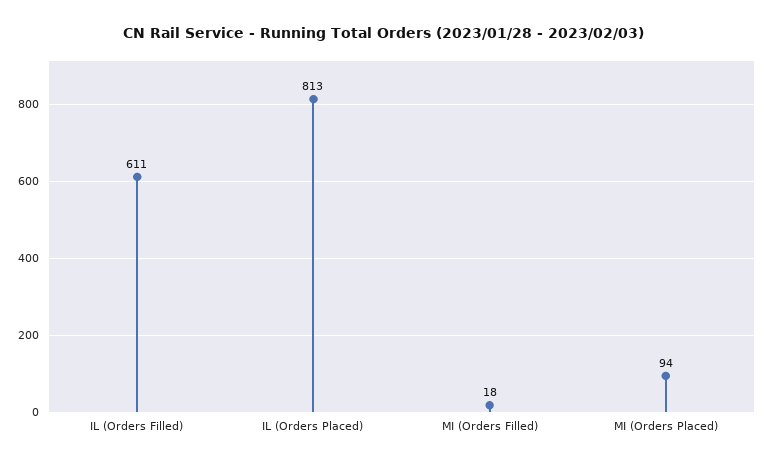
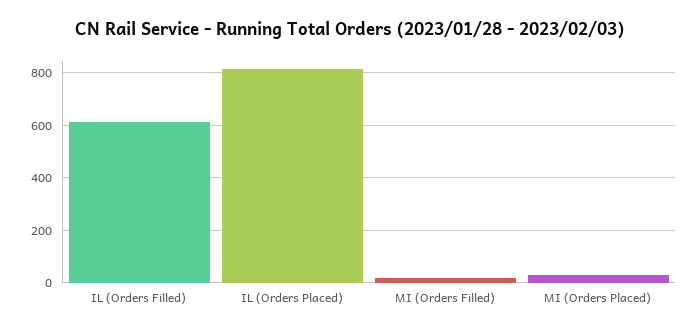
MI (Orders Placed): 94 -> 25

